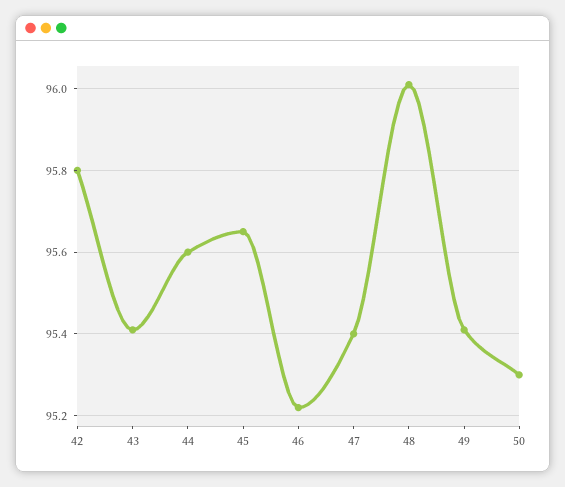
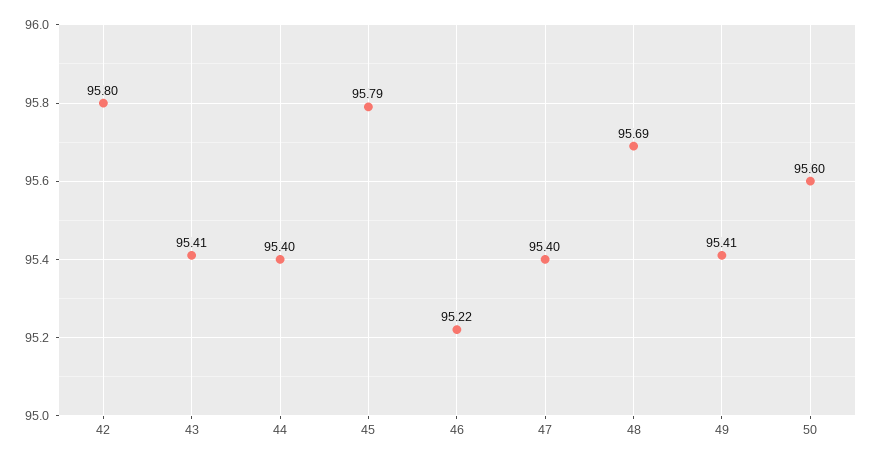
44: 95.6 -> 95.4
45: 95.65 -> 95.79
48: 96 -> 95.69
50: 95.3 -> 95.6

